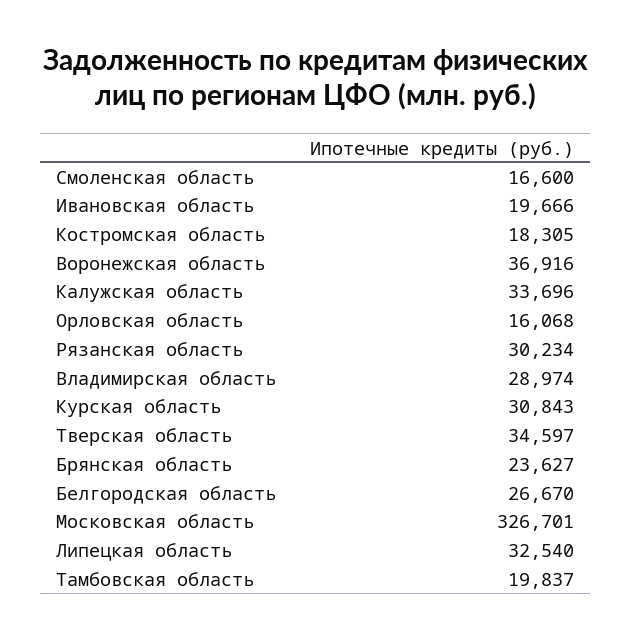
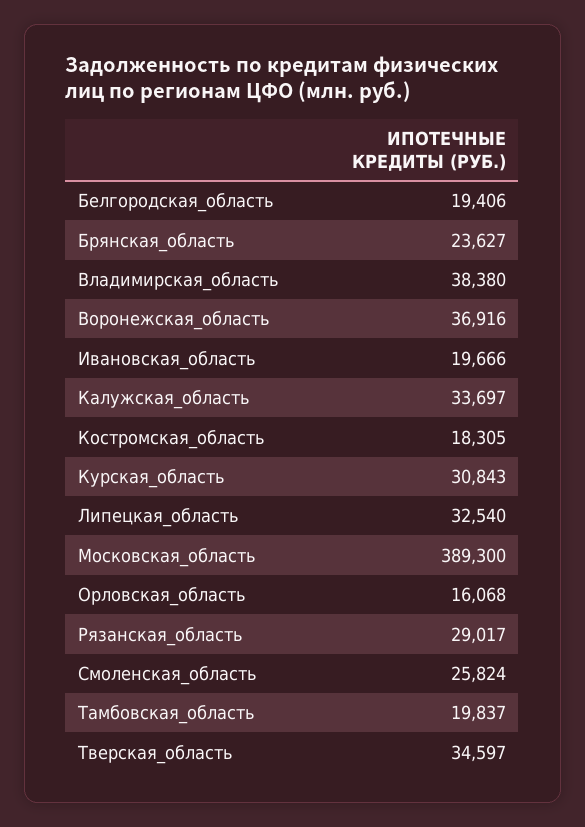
Смоленская область: 16600 -> 25824
Калужская область: 33696 -> 33697
Рязанская область: 30234 -> 29017
Владимирская область: 28974 -> 38380
Белгородская область: 26670 -> 19406
Московская область: 326701 -> 389300

